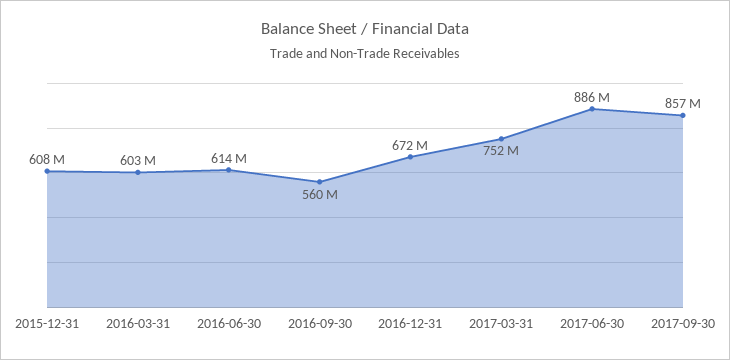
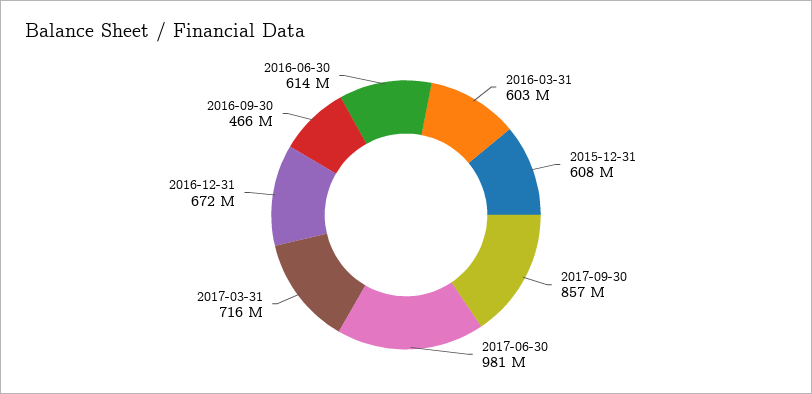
2016-09-30: 560000000 -> 466000000
2017-03-31: 752000000 -> 716000000
2017-06-30: 886000000 -> 981000000

